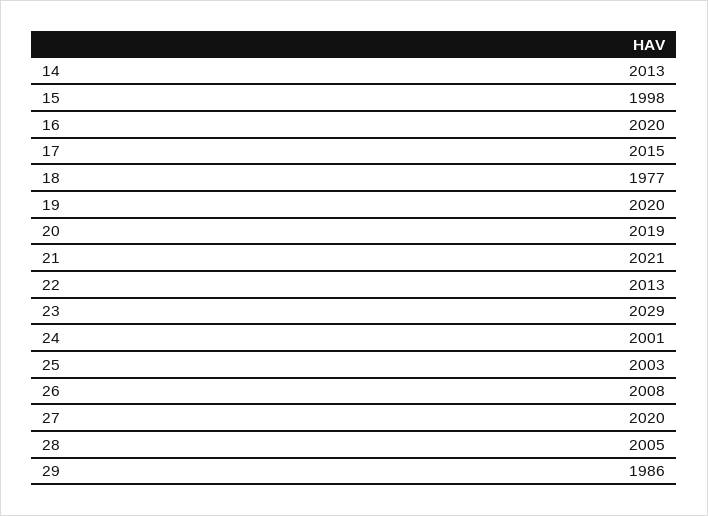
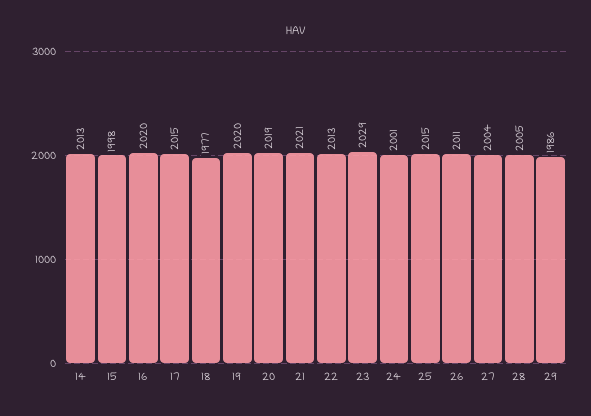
25: 2003 -> 2015
26: 2008 -> 2011
27: 2020 -> 2004

